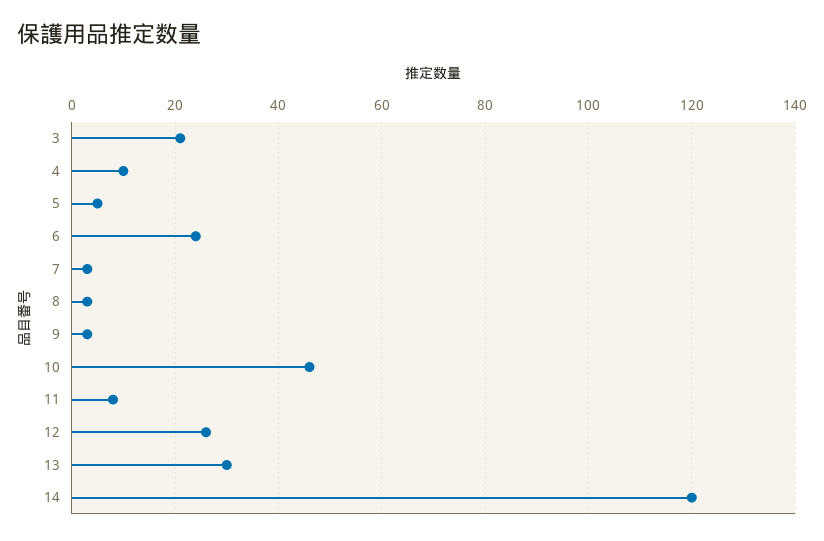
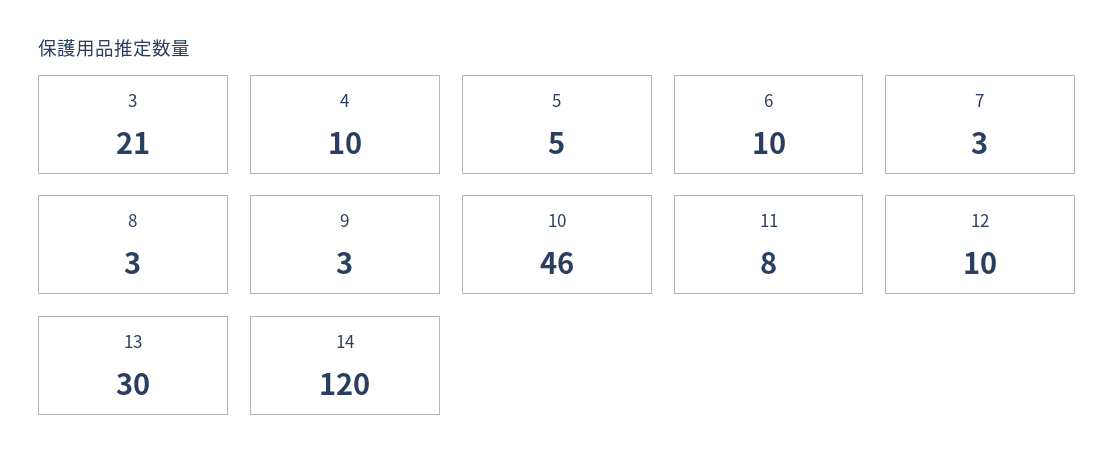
6: 25 -> 10
12: 25 -> 10

